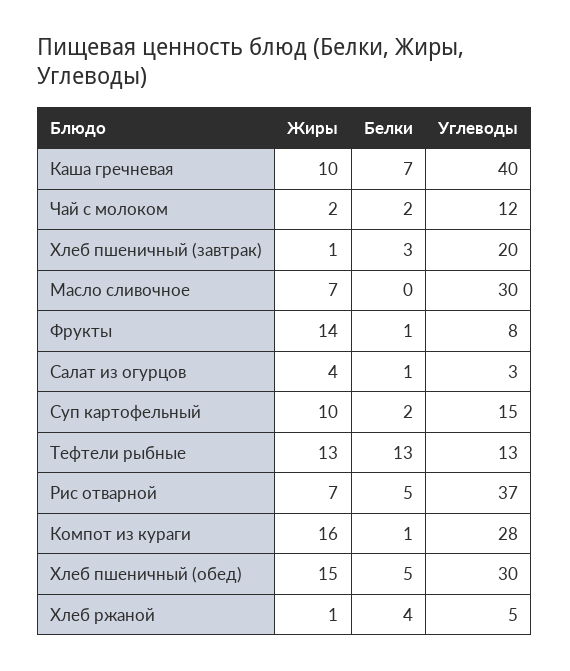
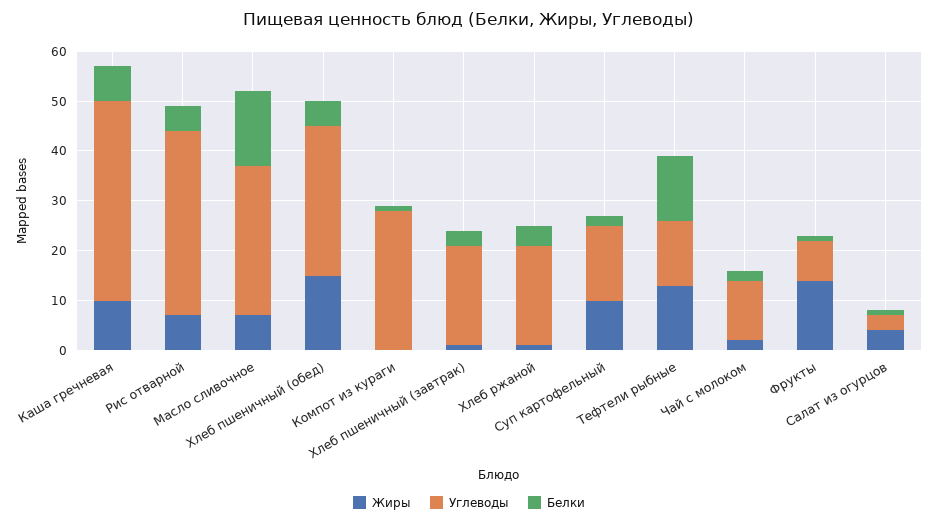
Белки, Масло сливочное: 0 -> 15
Жиры, Компот из кураги: 16 -> 0
Углеводы, Хлеб ржаной: 5 -> 20

